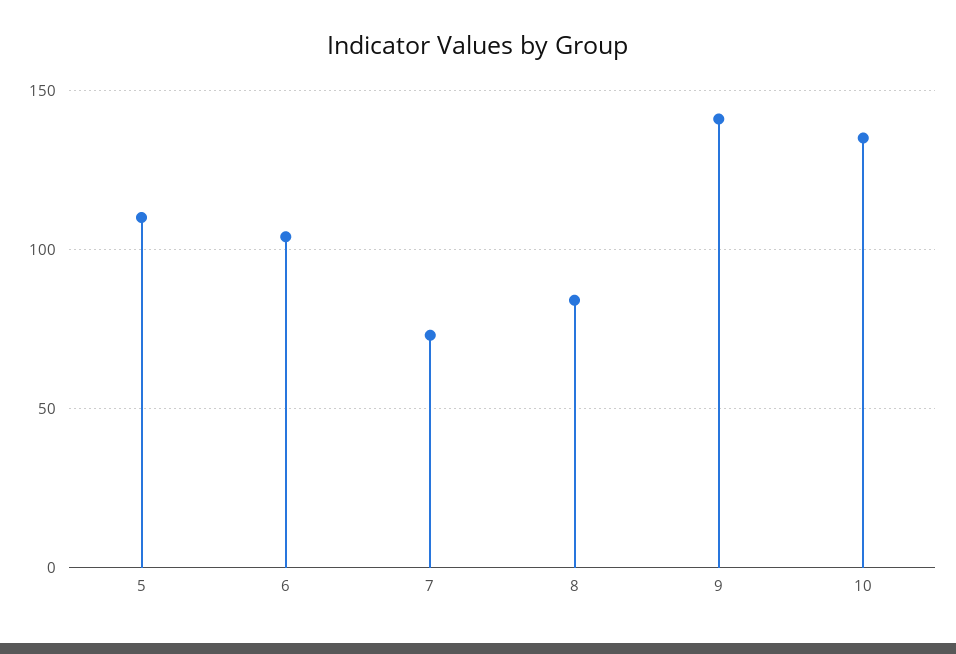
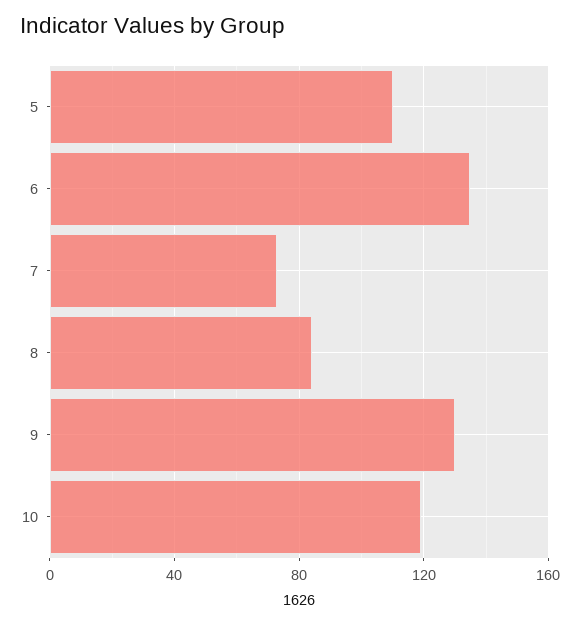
6: 105 -> 135
9: 140 -> 130
10: 135 -> 120

